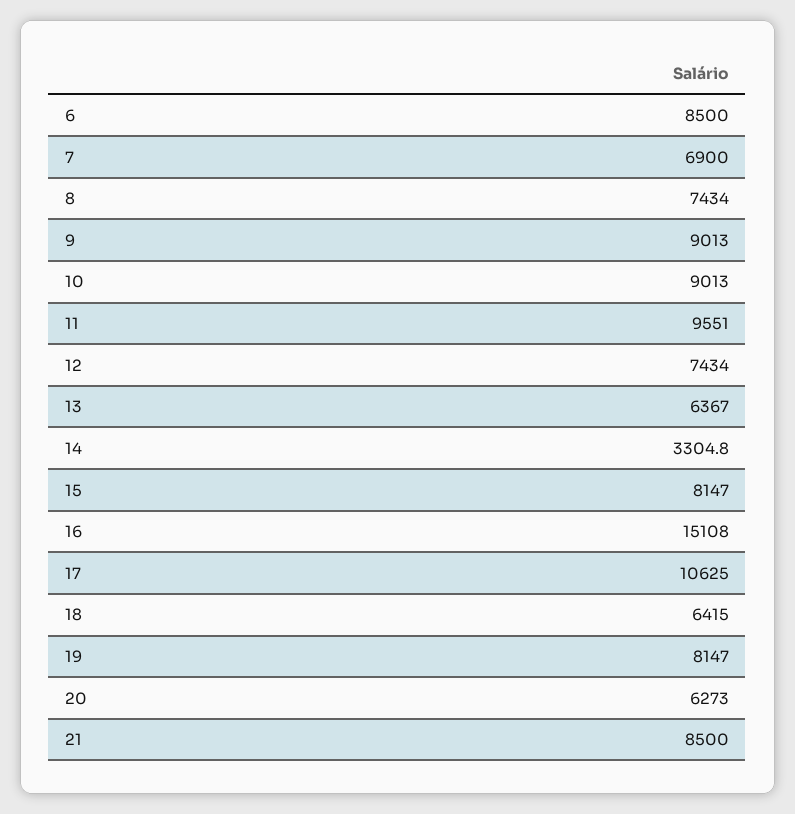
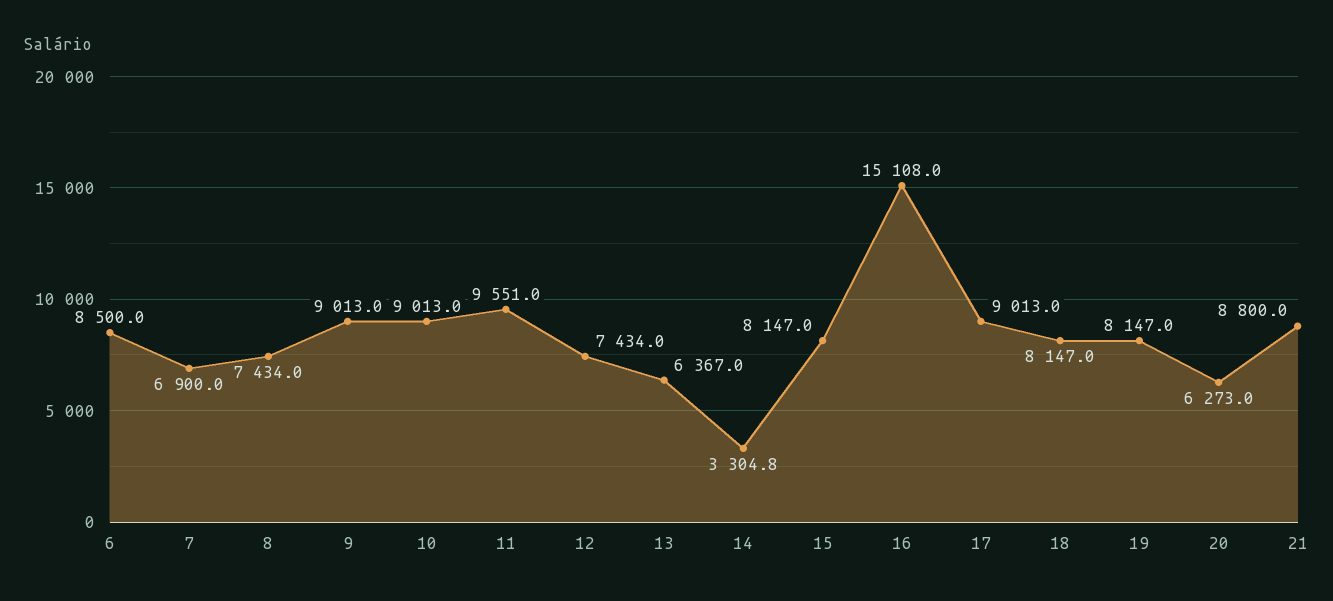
17: 10625 -> 9013
18: 6415 -> 8147
21: 8500 -> 8800

